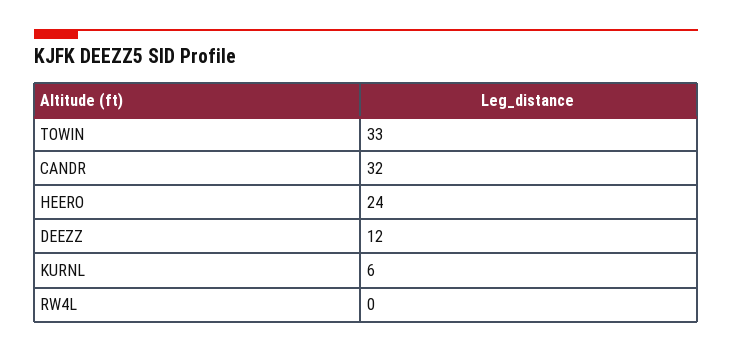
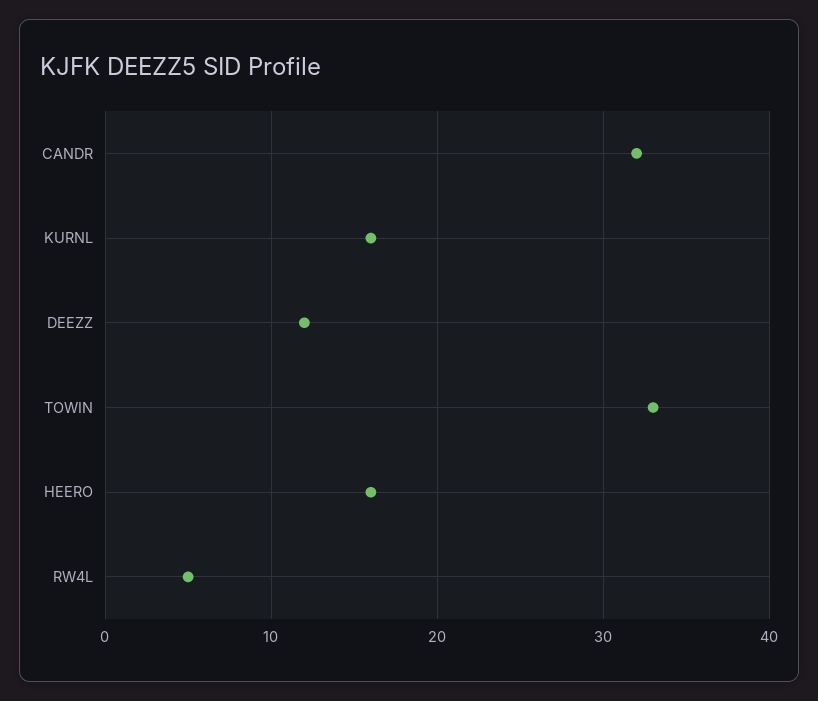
HEERO: 24 -> 16
KURNL: 6 -> 16
RW4L: 0 -> 5

